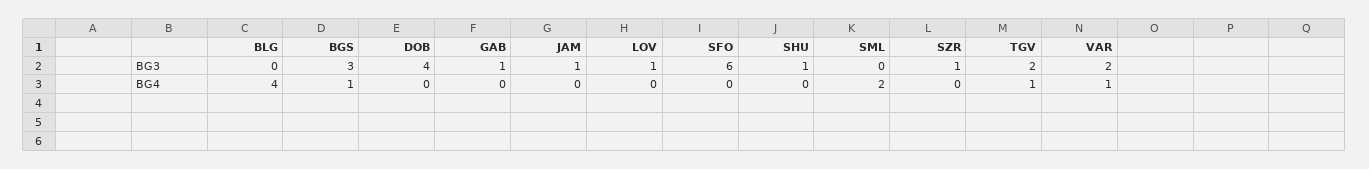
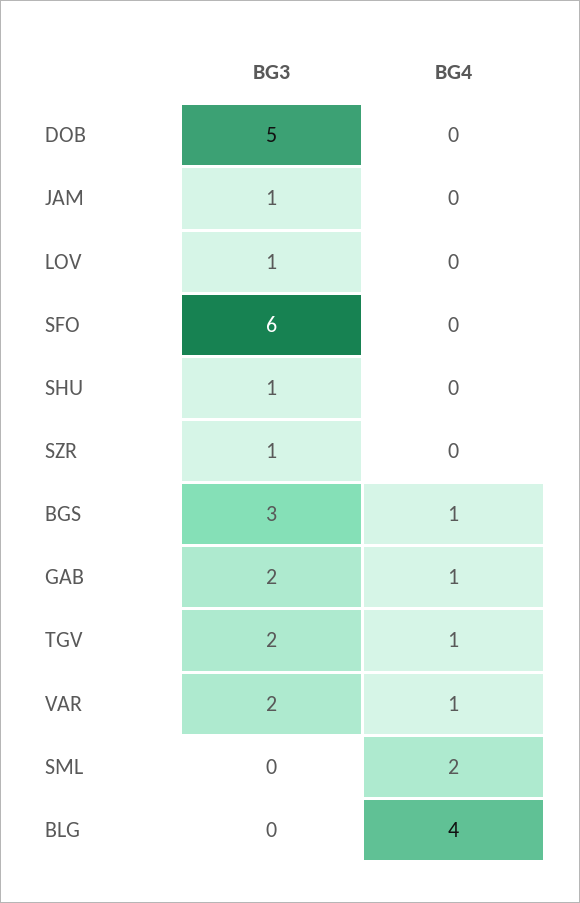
DOB, BG3: 4 -> 5
GAB, BG3: 1 -> 2
GAB, BG4: 0 -> 1

